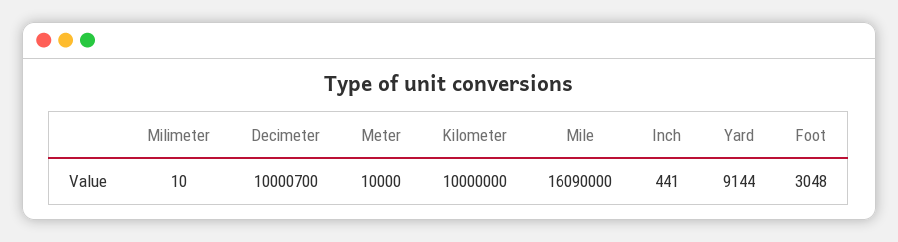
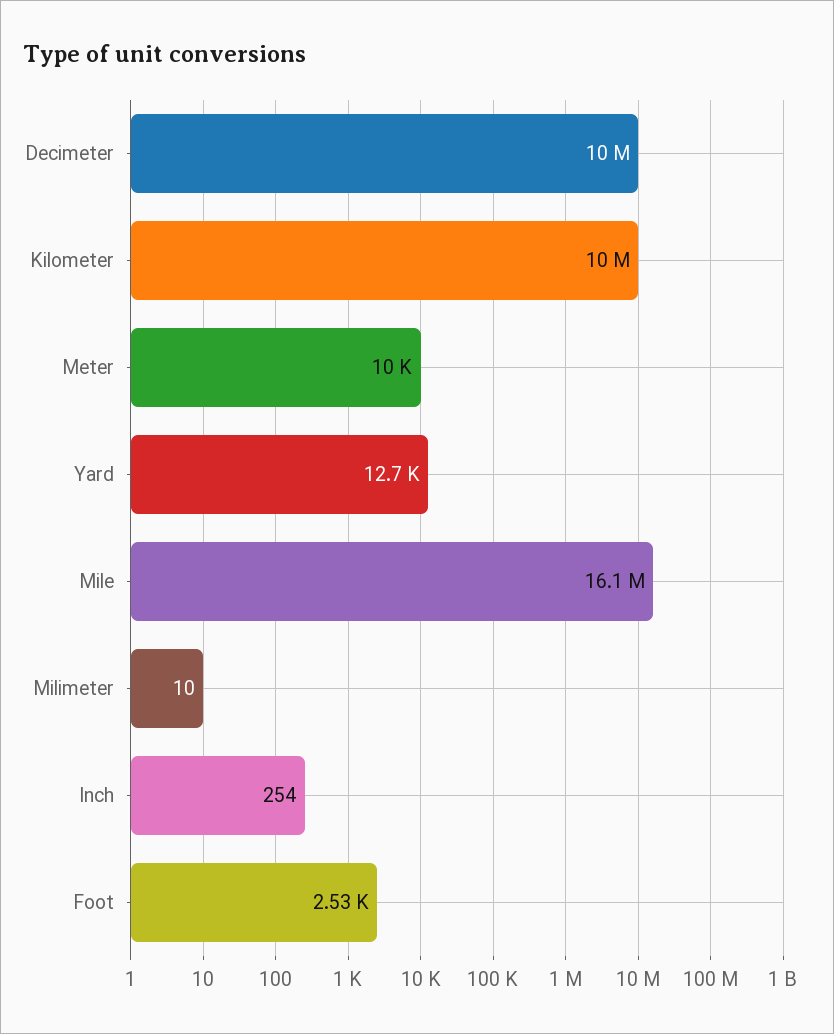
Inch: 441 -> 254
Yard: 9144 -> 12700
Foot: 3048 -> 2530

